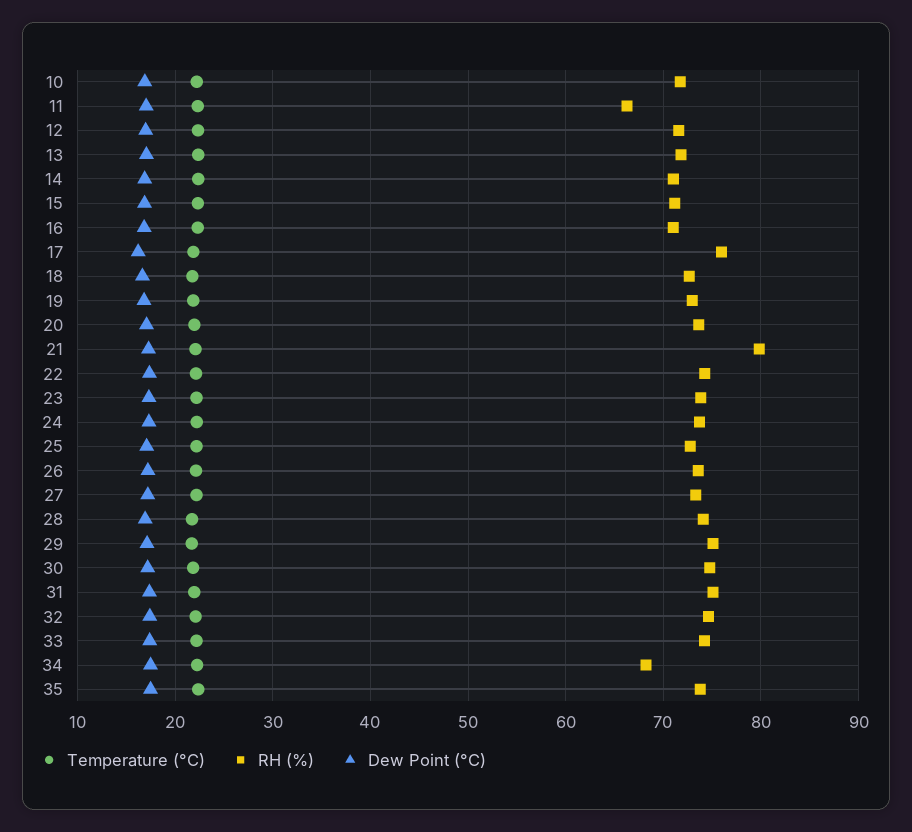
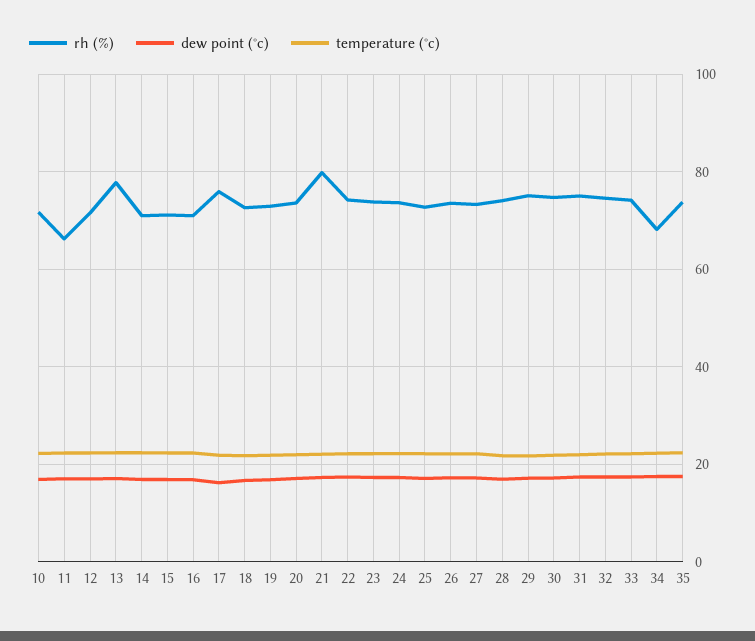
RH (%), 13: 72 -> 78

